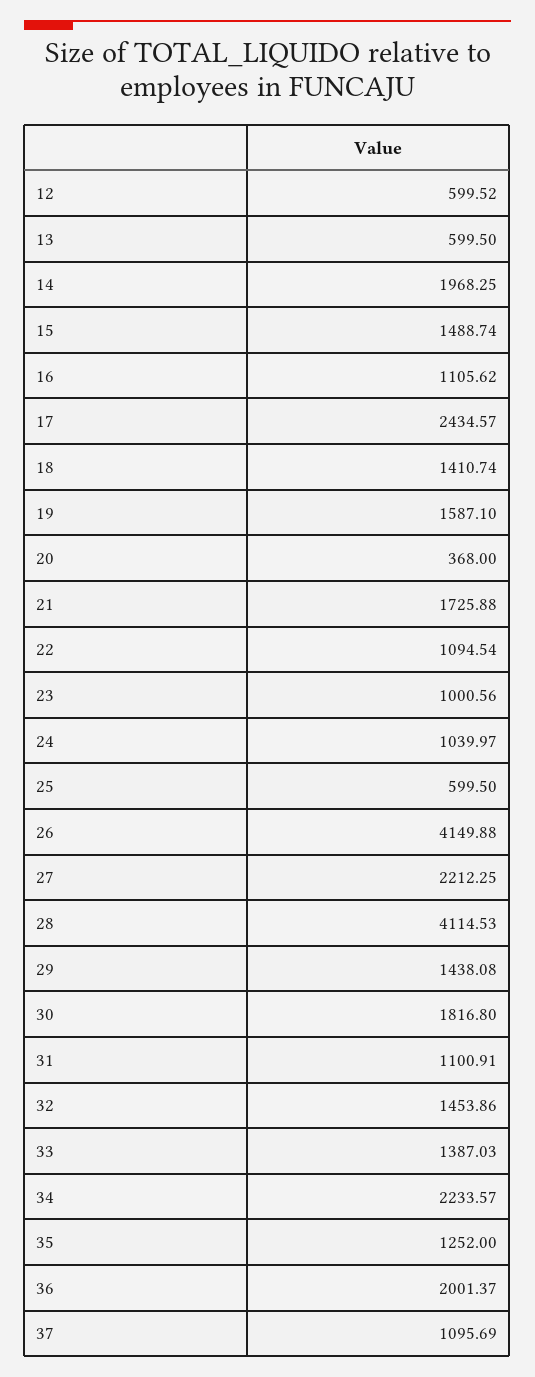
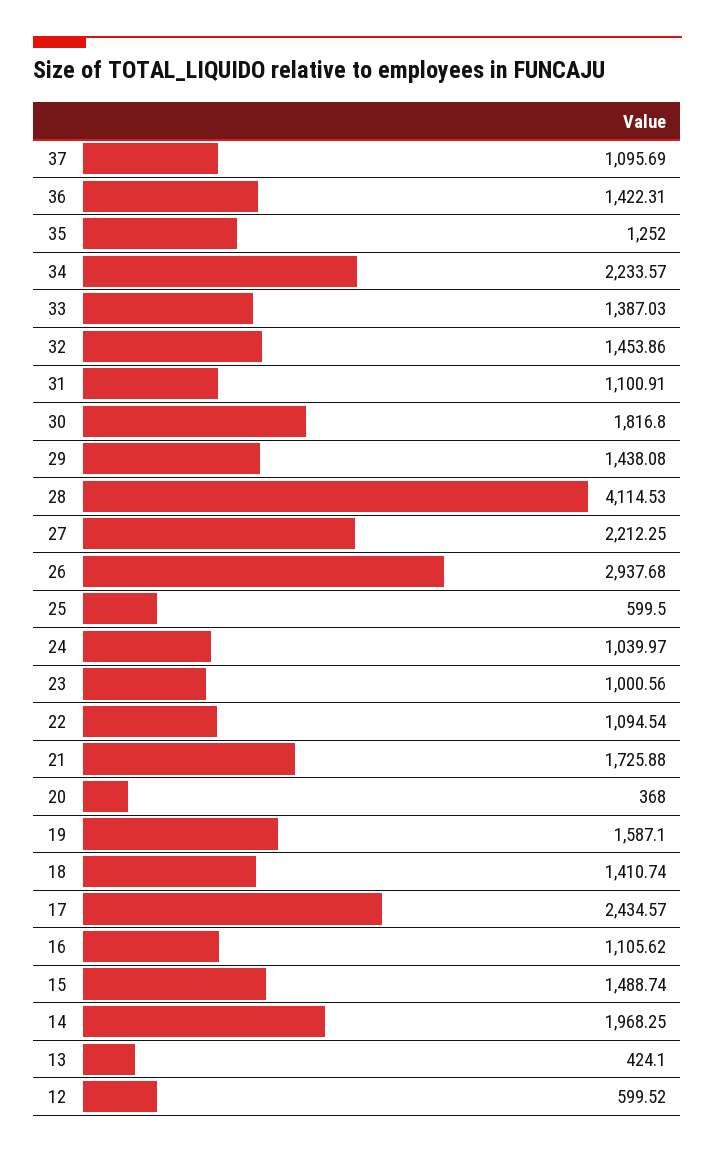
13: 599.5 -> 424.1
26: 4149.88 -> 2937.68
36: 2001.37 -> 1422.31

